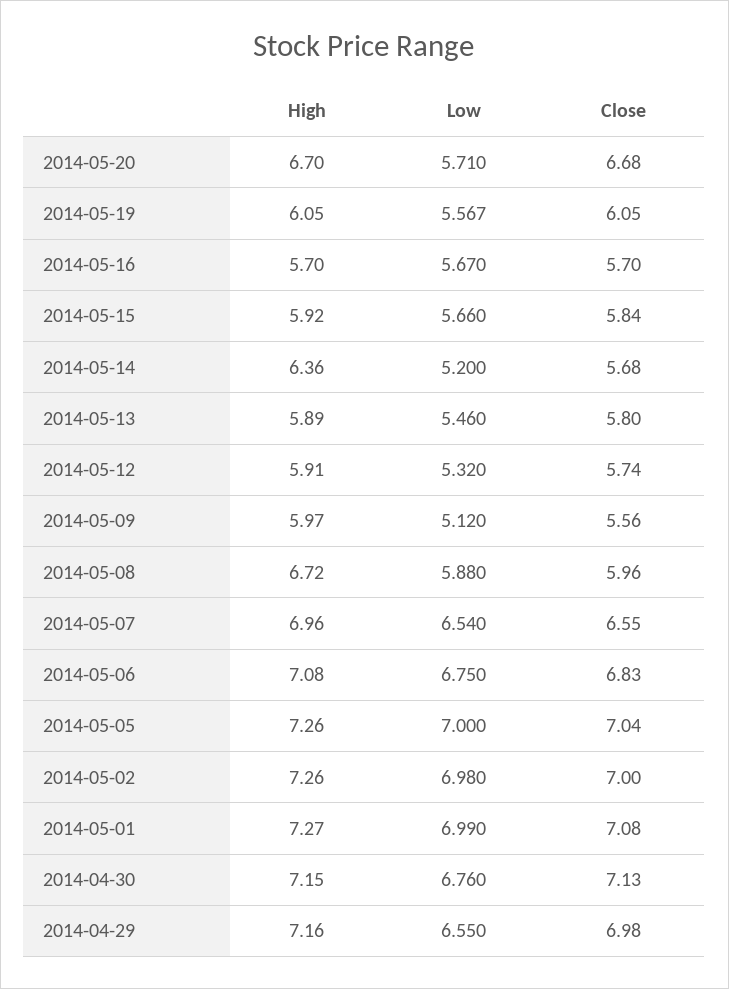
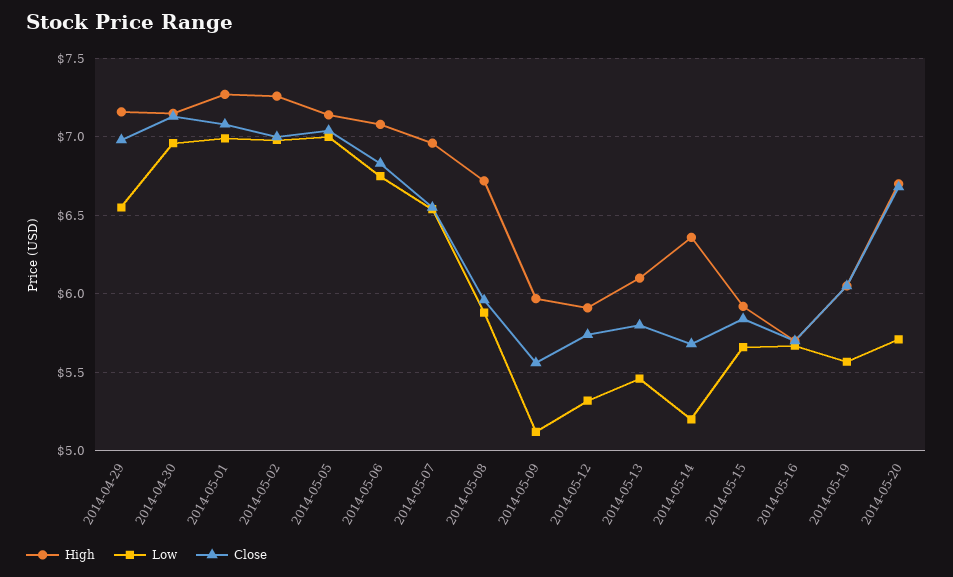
High, 2014-05-13: 5.89 -> 6.1
High, 2014-05-05: 7.26 -> 7.15
Low, 2014-04-30: 6.76 -> 6.95

